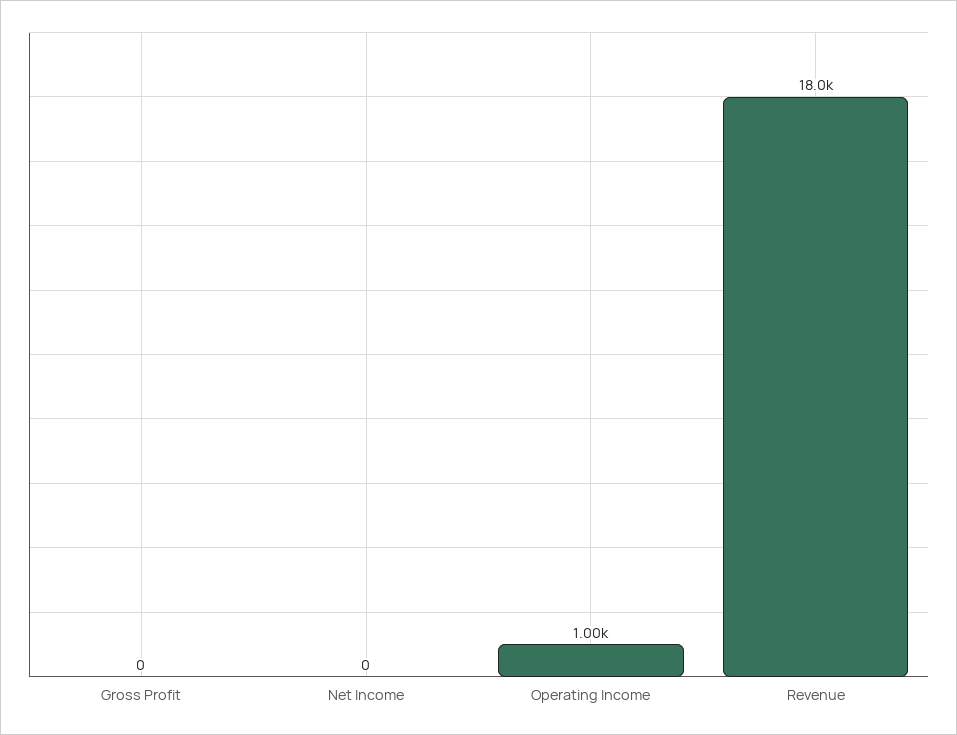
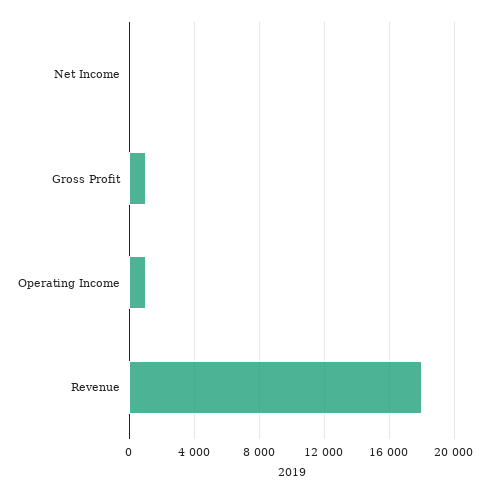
Gross Profit: 0 -> 1000

